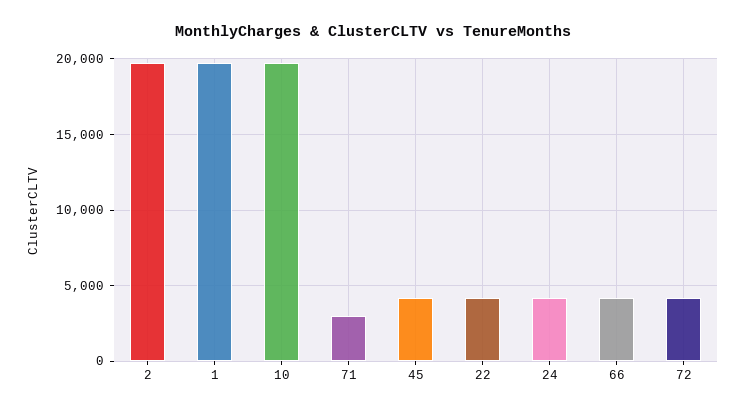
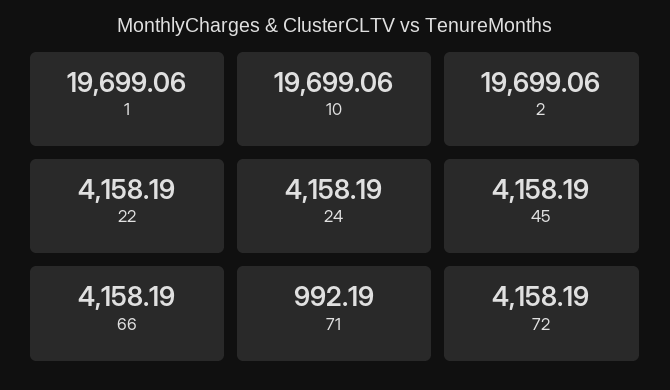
71: 3000 -> 992.19

